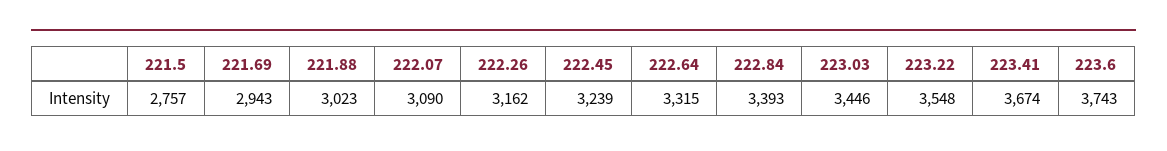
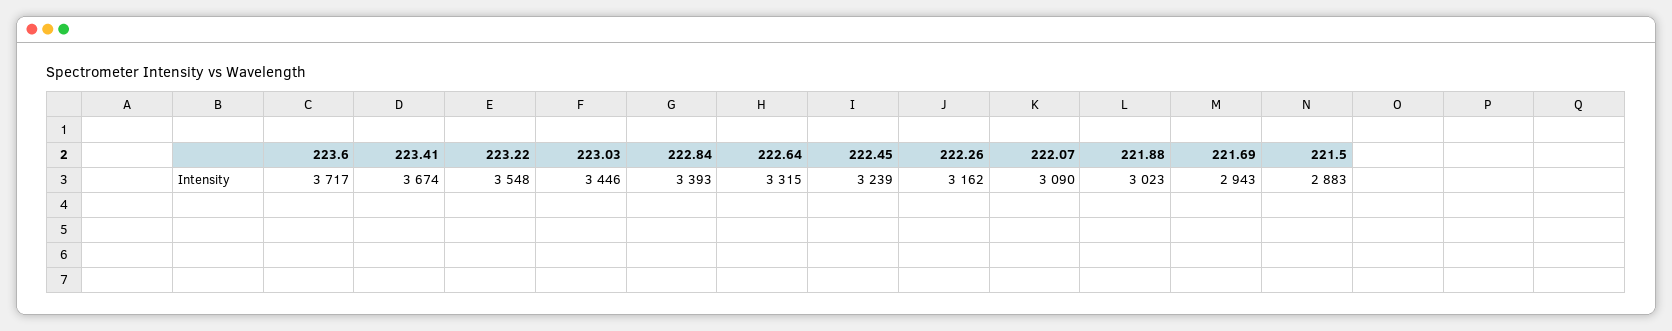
221.5: 2757 -> 2883
223.6: 3743 -> 3717

